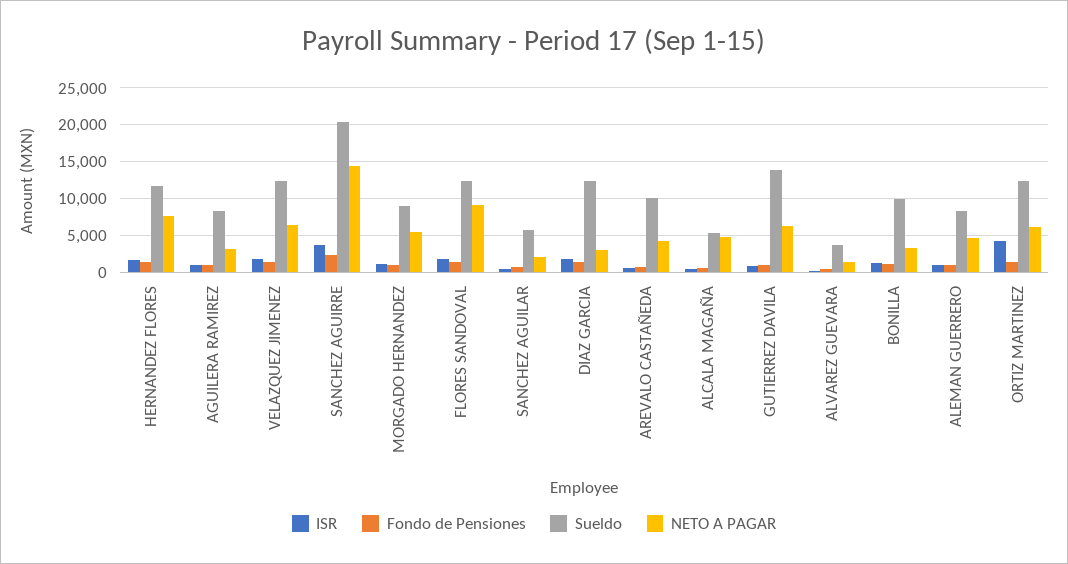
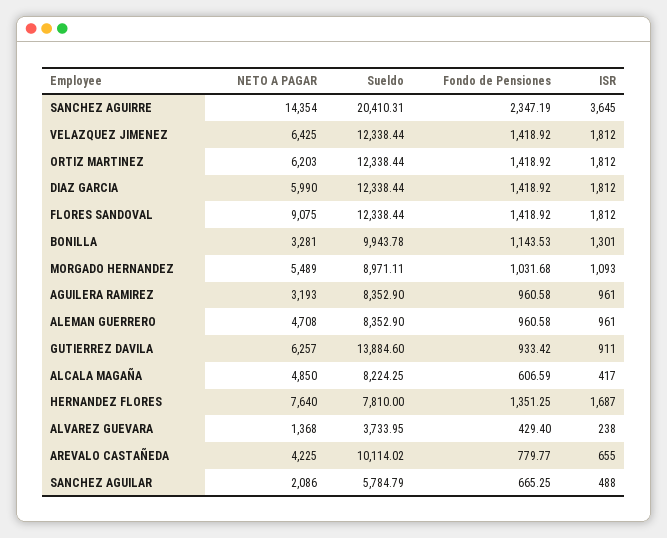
Sueldo, HERNANDEZ FLORES: 12000 -> 7810
NETO A PAGAR, DIAZ GARCIA: 3000 -> 5990
Sueldo, ALCALA MAGAÑA: 5000 -> 8224.25
ISR, ORTIZ MARTINEZ: 4000 -> 1812

